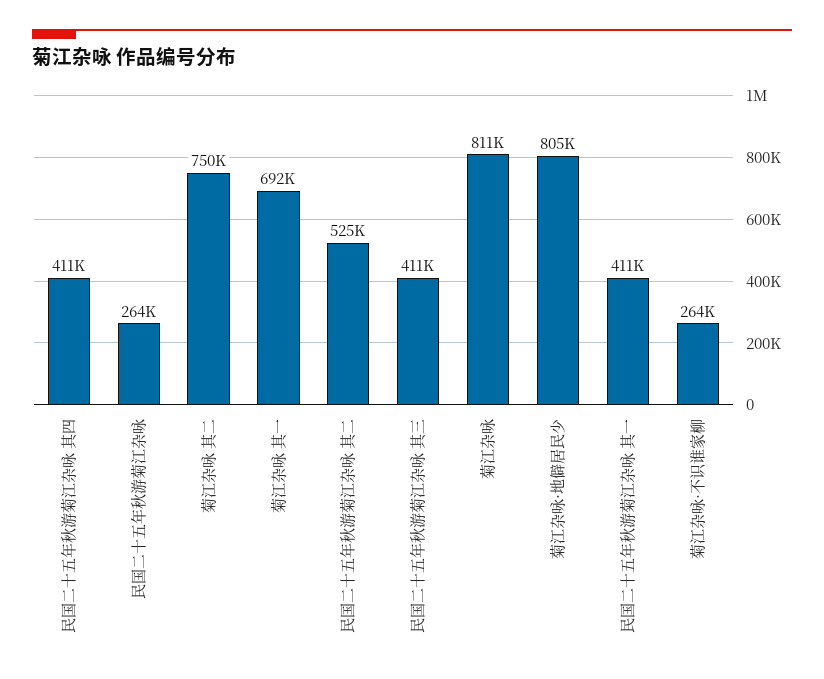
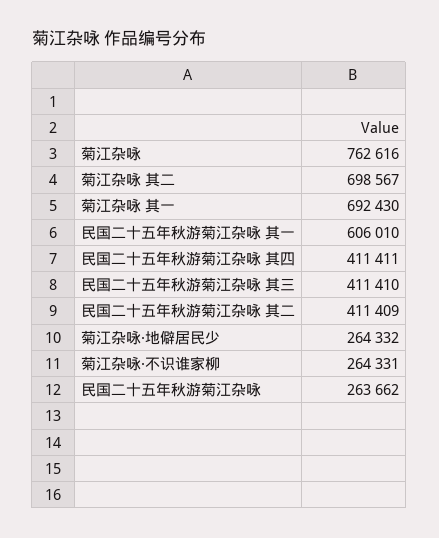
菊江杂咏 其二: 750000 -> 698567
民国二十五年秋游菊江杂咏 其二: 525000 -> 411409
菊江杂咏: 811000 -> 762616
菊江杂咏·地僻居民少: 805000 -> 264332
民国二十五年秋游菊江杂咏 其一: 411000 -> 606010

